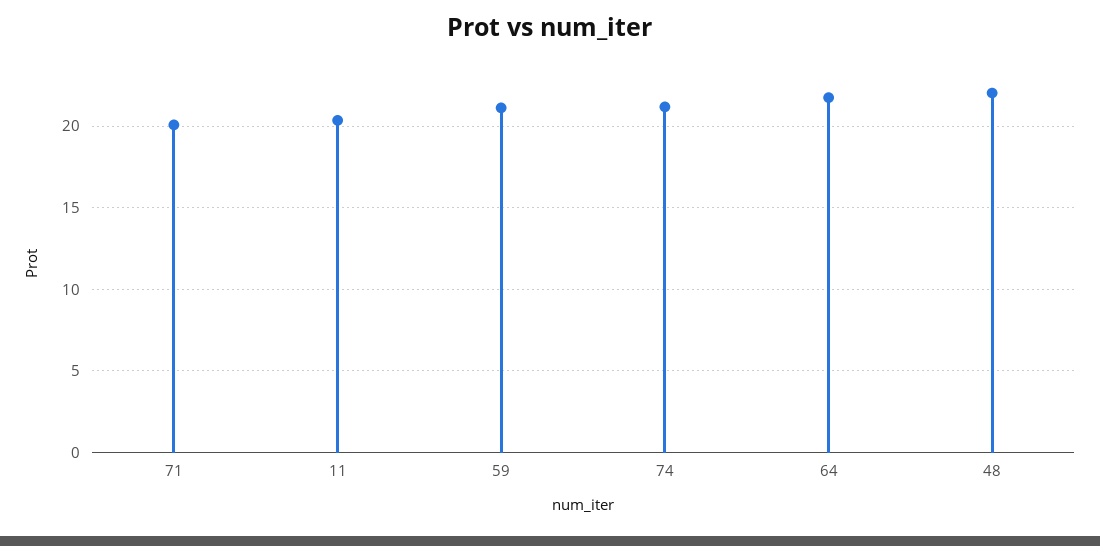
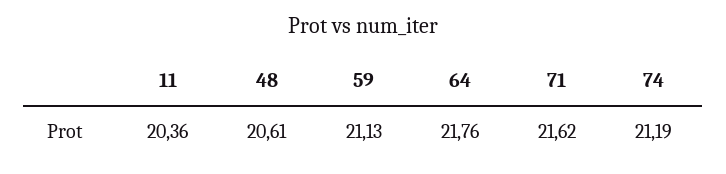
71: 20 -> 21.62
48: 22 -> 20.61

